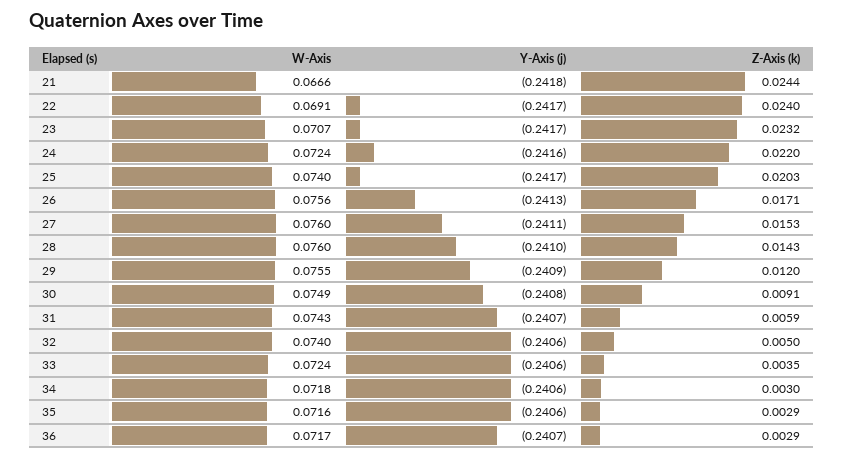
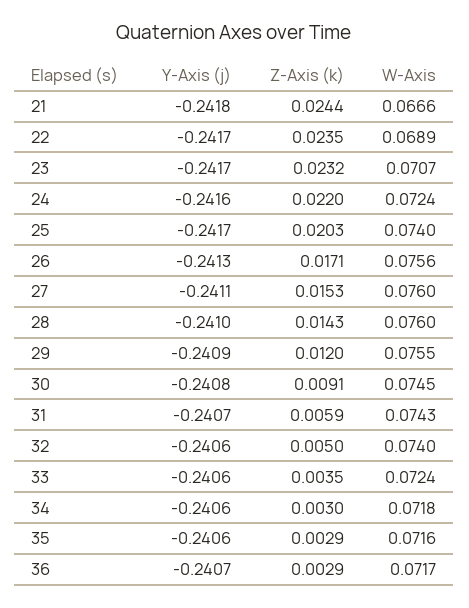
W-Axis, 22: 0.0691 -> 0.0689
Z-Axis (k), 22: 0.024 -> 0.0235
W-Axis, 30: 0.0749 -> 0.0745

